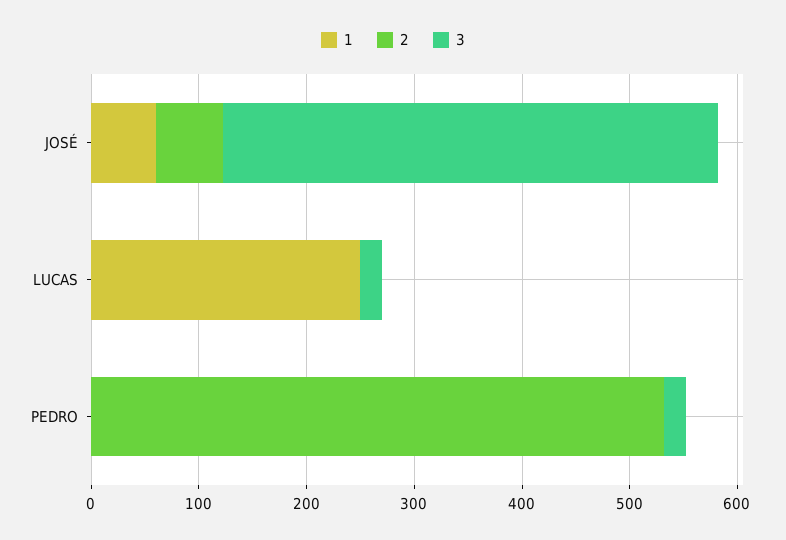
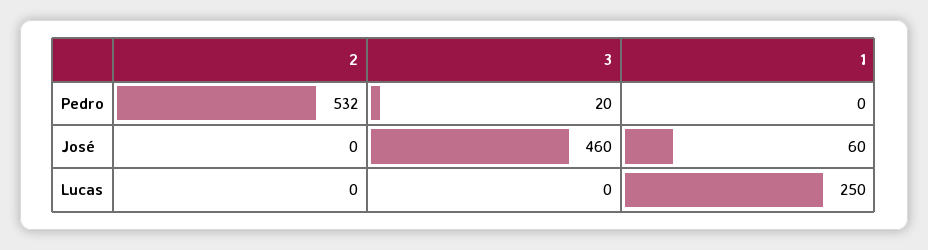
2, JOSÉ: 60 -> 0
3, LUCAS: 20 -> 0

